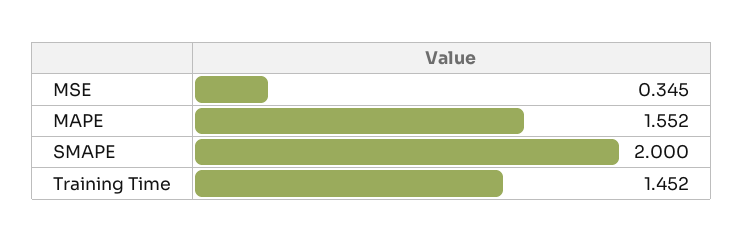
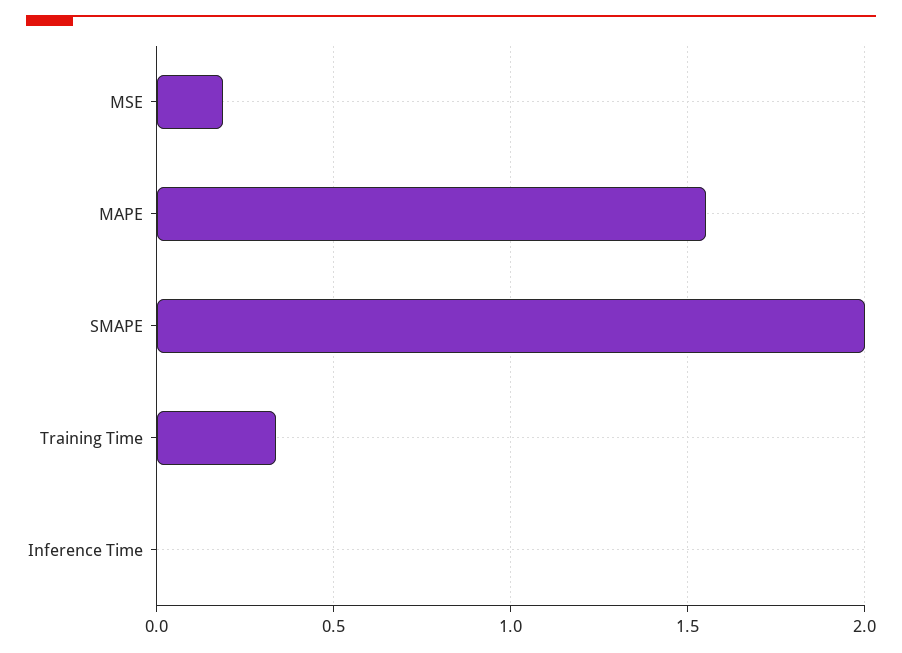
MSE: 0.345 -> 0.2
Training Time: 1.452 -> 0.35
Inference Time: none -> 0

